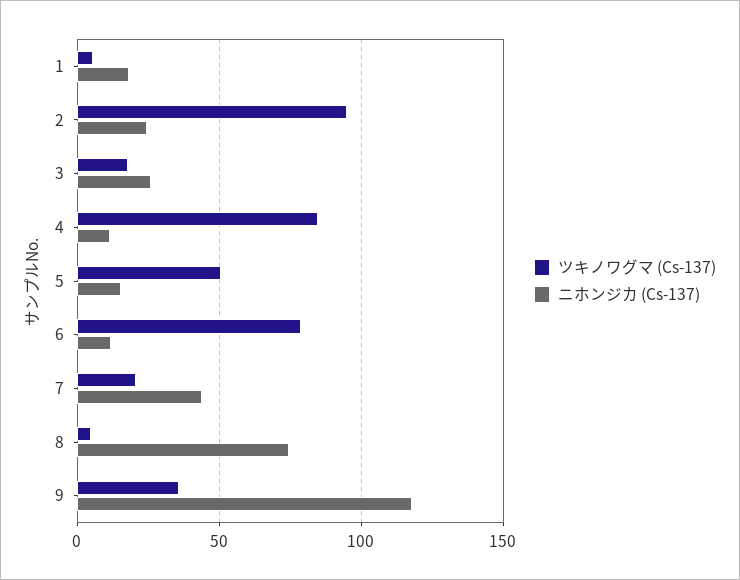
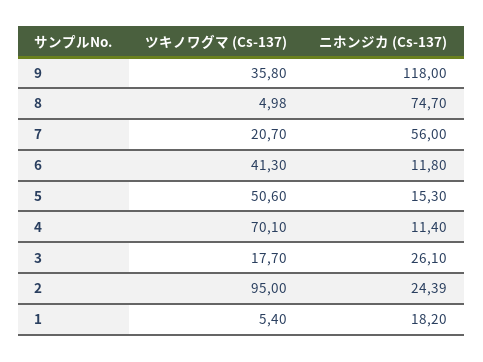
ツキノワグマ (Cs-137), 4: 85 -> 70.1
ツキノワグマ (Cs-137), 6: 80 -> 41.3
ニホンジカ (Cs-137), 7: 45 -> 56

